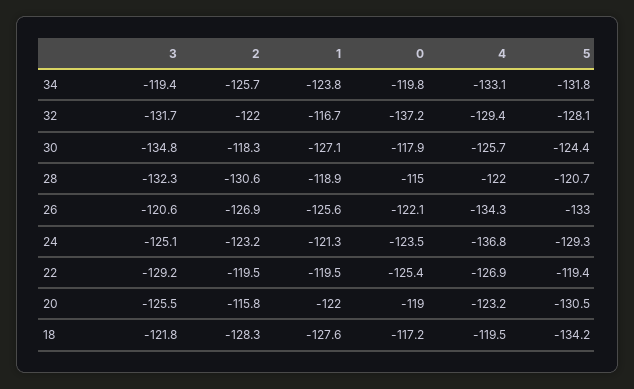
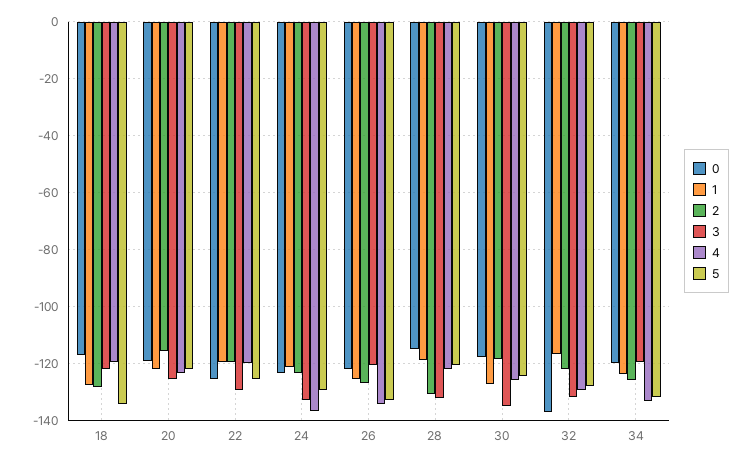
3, 24: -125.1 -> -132.5
4, 22: -126.9 -> -120
5, 22: -119.4 -> -125
5, 20: -130.5 -> -122.5

